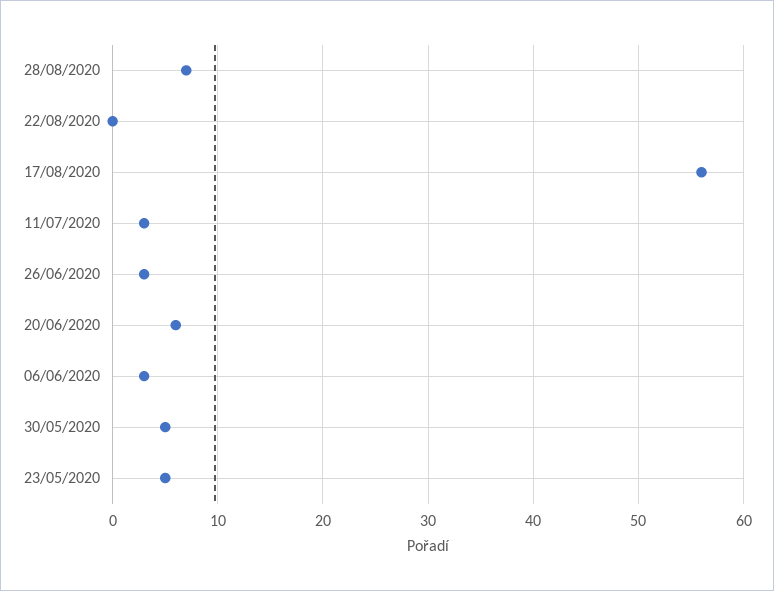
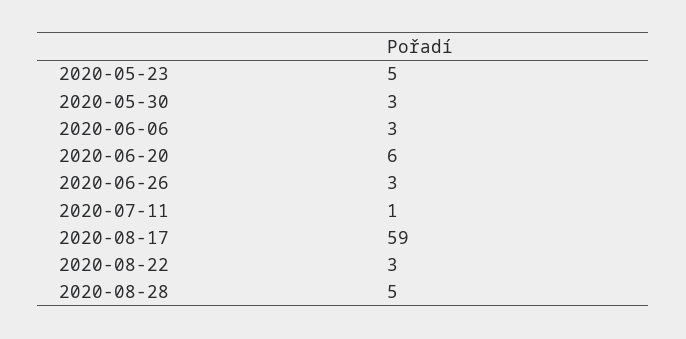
28/08/2020: 7 -> 5
22/08/2020: 0 -> 3
17/08/2020: 56 -> 59
11/07/2020: 3 -> 1
30/05/2020: 5 -> 3

